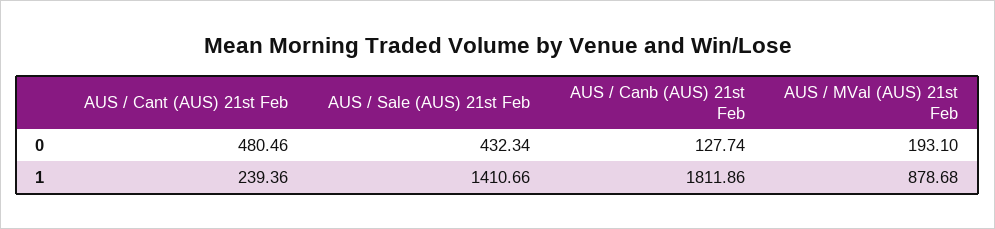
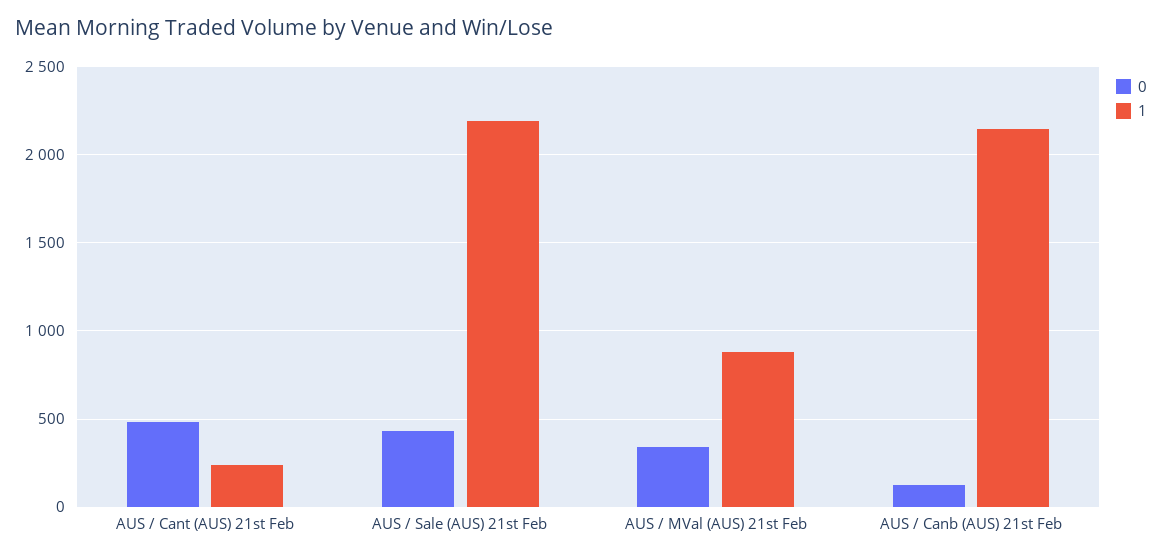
0, AUS / MVal (AUS) 21st Feb: 193.1 -> 350
1, AUS / Sale (AUS) 21st Feb: 1410.66 -> 2200
1, AUS / Canb (AUS) 21st Feb: 1811.86 -> 2150

